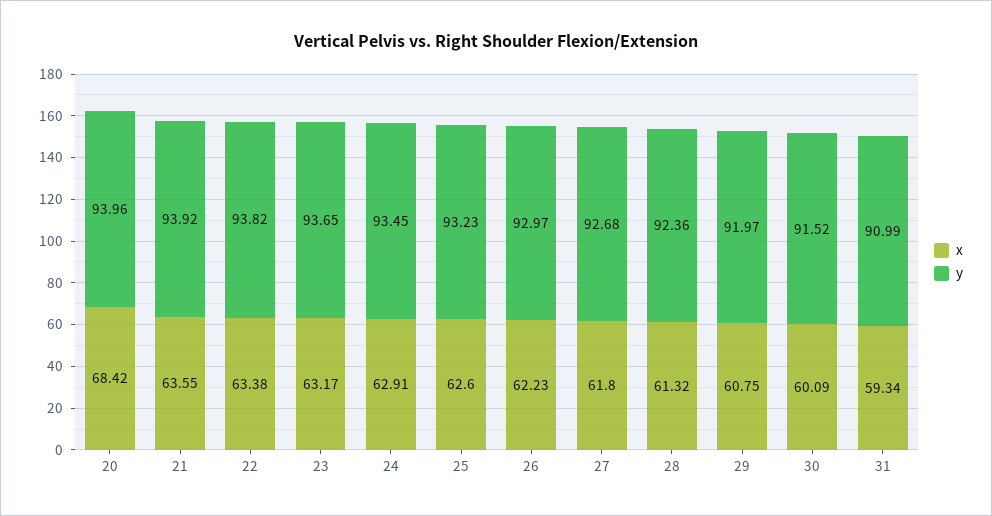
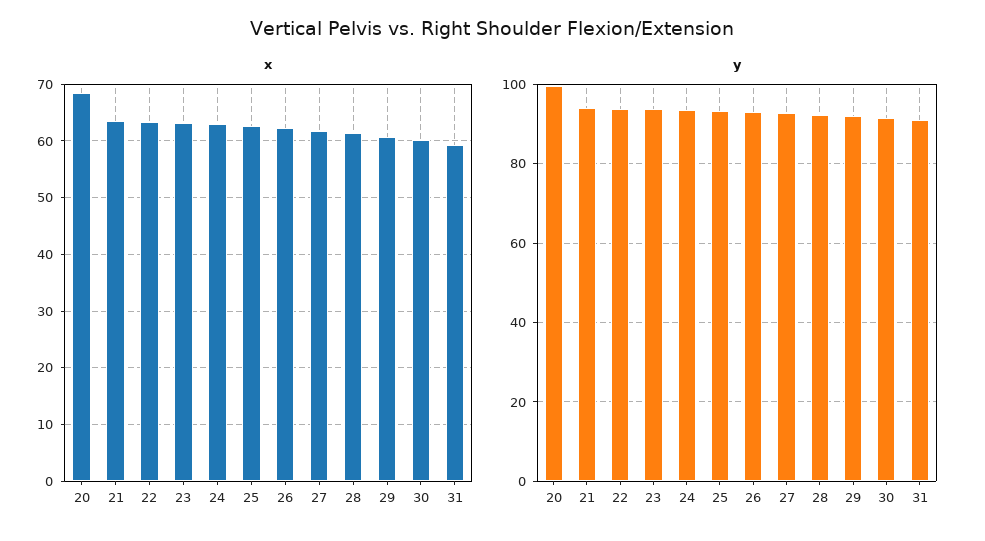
y, 20: 93.96 -> 100

